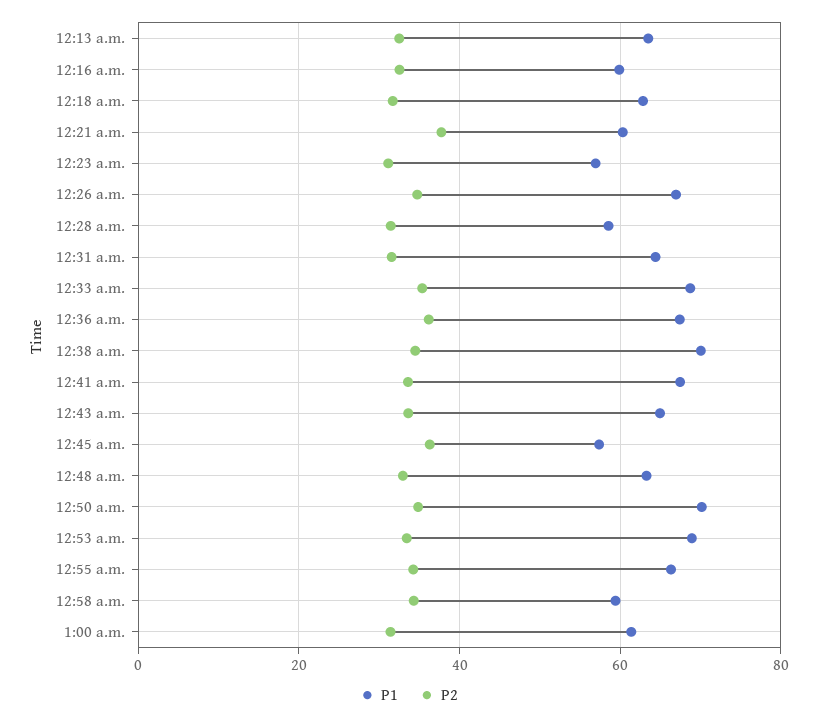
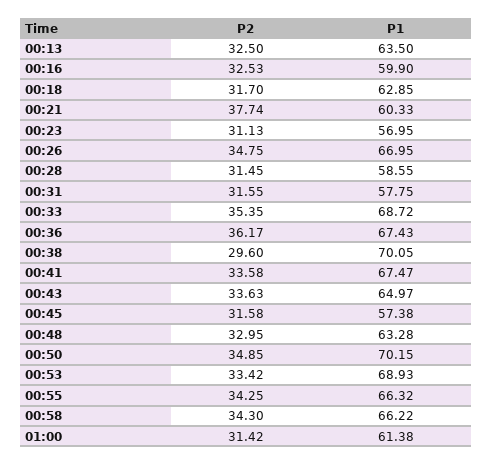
P1, 12:31 a.m.: 64 -> 57.75
P2, 12:38 a.m.: 34 -> 29.6
P2, 12:45 a.m.: 36 -> 31.58
P1, 12:58 a.m.: 60 -> 66.22

